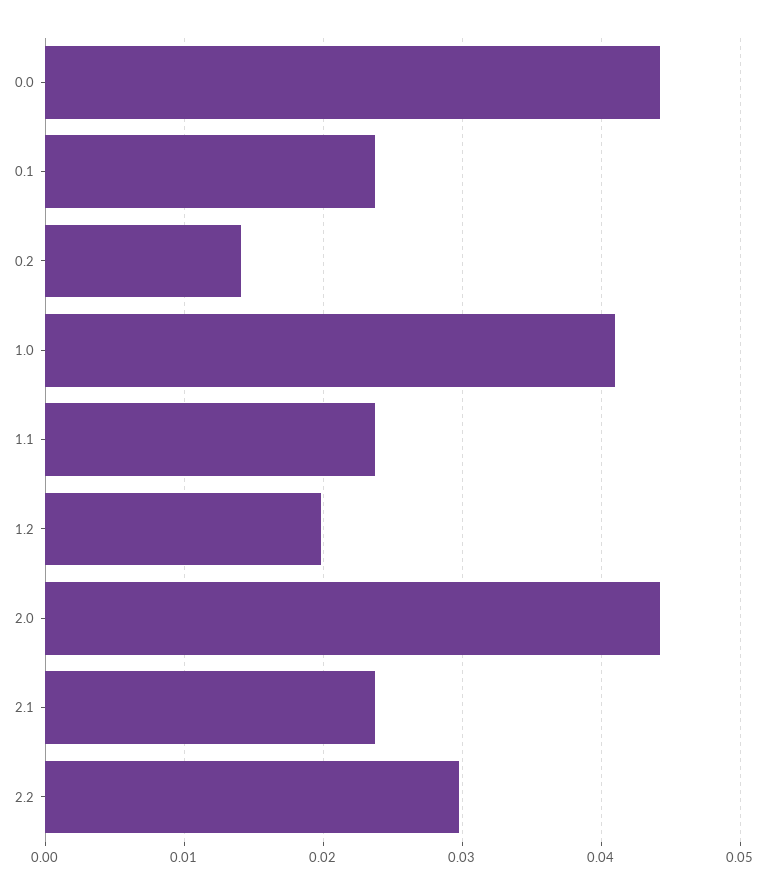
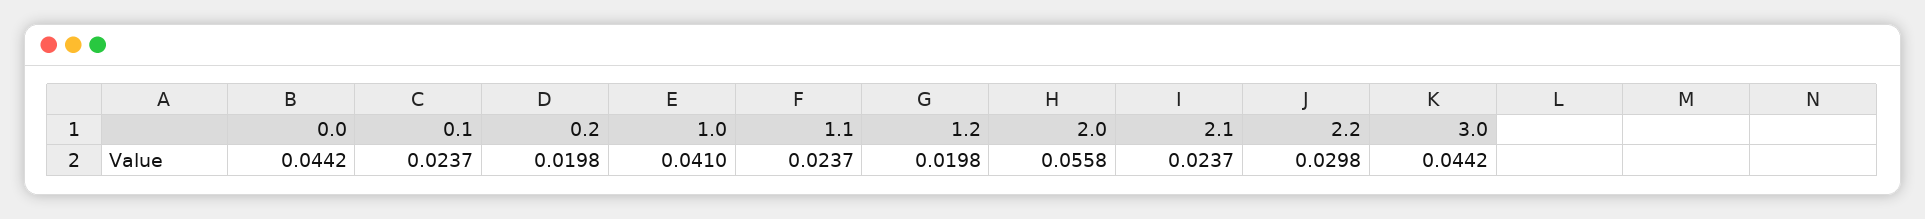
0.2: 0.014 -> 0.0198
2.0: 0.044 -> 0.0558
3.0: none -> 0.0442

